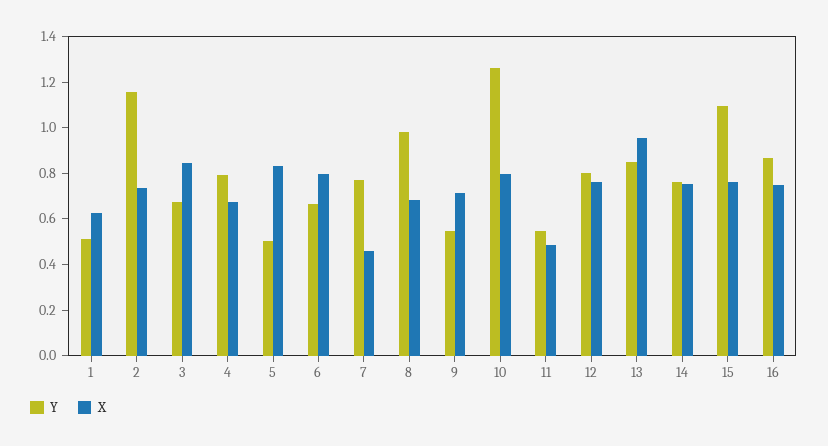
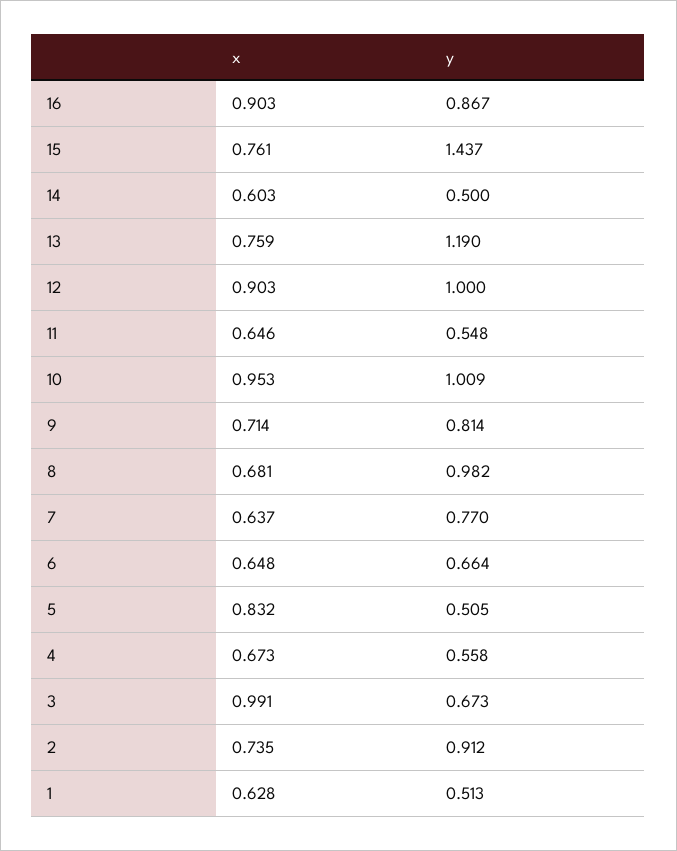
Y, 2: 1.15 -> 0.912
X, 3: 0.85 -> 0.991
Y, 4: 0.8 -> 0.558
X, 6: 0.8 -> 0.648
X, 7: 0.45 -> 0.637
Y, 9: 0.55 -> 0.814
Y, 10: 1.25 -> 1.009
X, 10: 0.8 -> 0.953
X, 11: 0.5 -> 0.646
Y, 12: 0.8 -> 1
X, 12: 0.75 -> 0.903
Y, 13: 0.85 -> 1.19
X, 13: 0.95 -> 0.759
Y, 14: 0.75 -> 0.5
X, 14: 0.75 -> 0.603
Y, 15: 1.1 -> 1.437
X, 16: 0.75 -> 0.903

